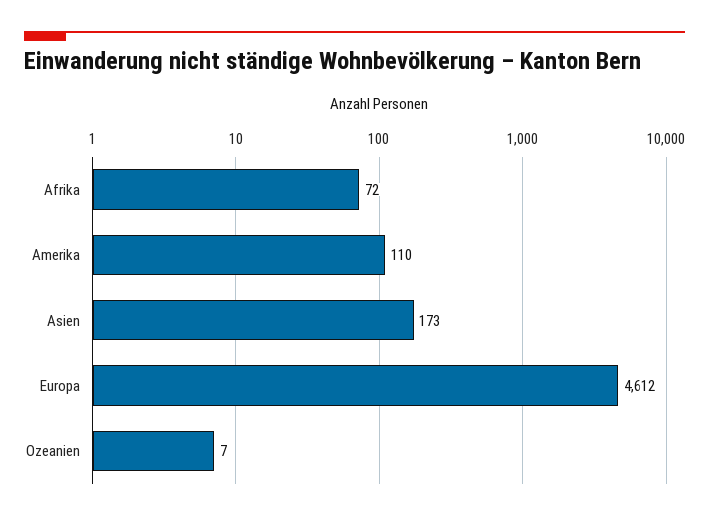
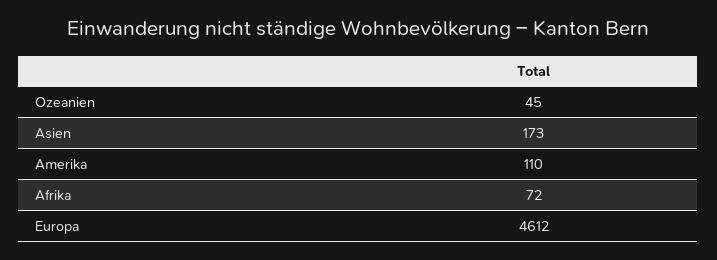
Ozeanien: 7 -> 45

